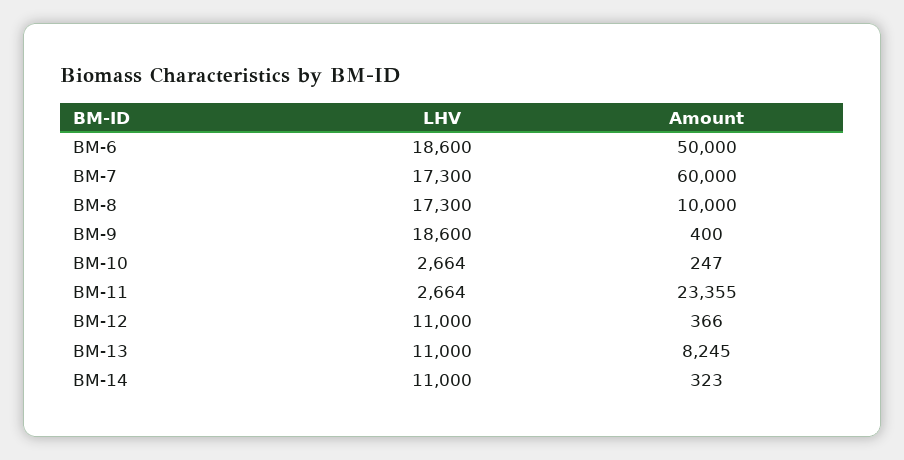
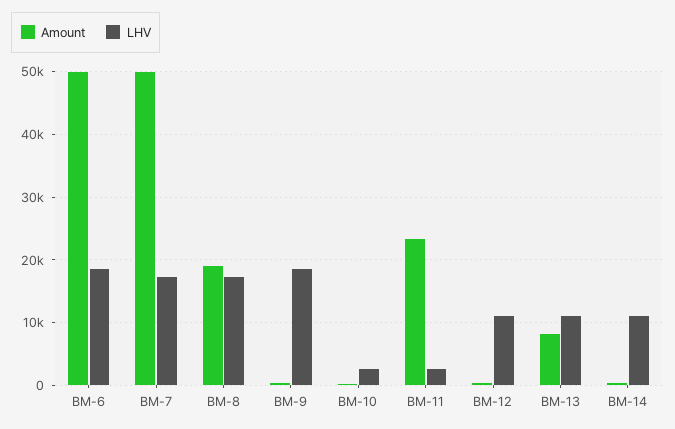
Amount, BM-7: 60000 -> 50000
Amount, BM-8: 10000 -> 19000

